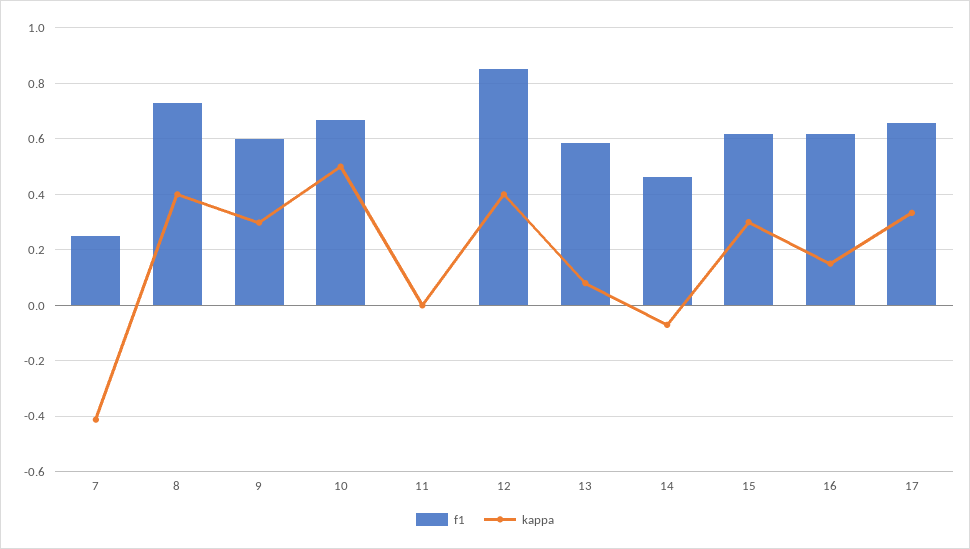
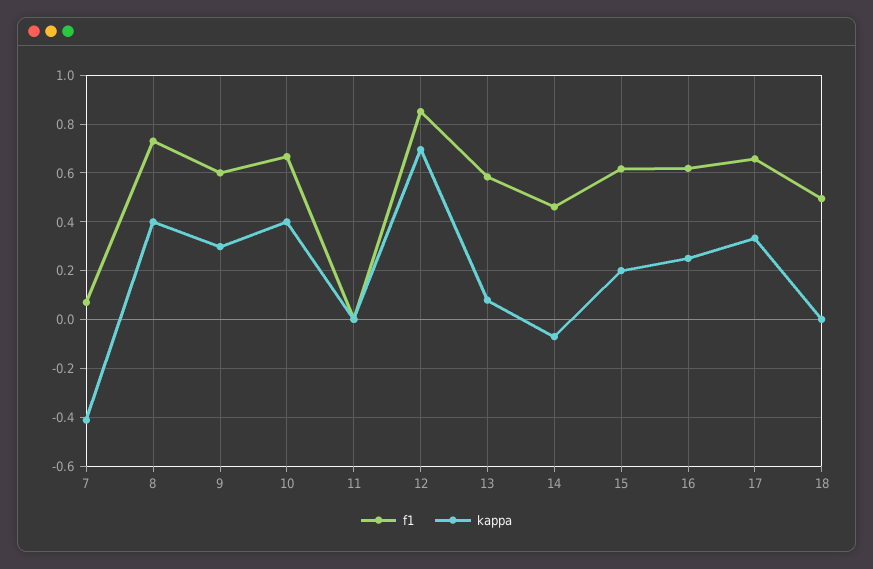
f1, 7: 0.25 -> 0.075
kappa, 10: 0.5 -> 0.4
kappa, 12: 0.4 -> 0.7
kappa, 15: 0.3 -> 0.2
kappa, 16: 0.15 -> 0.25
f1, 18: none -> 0.5
kappa, 18: none -> 0

